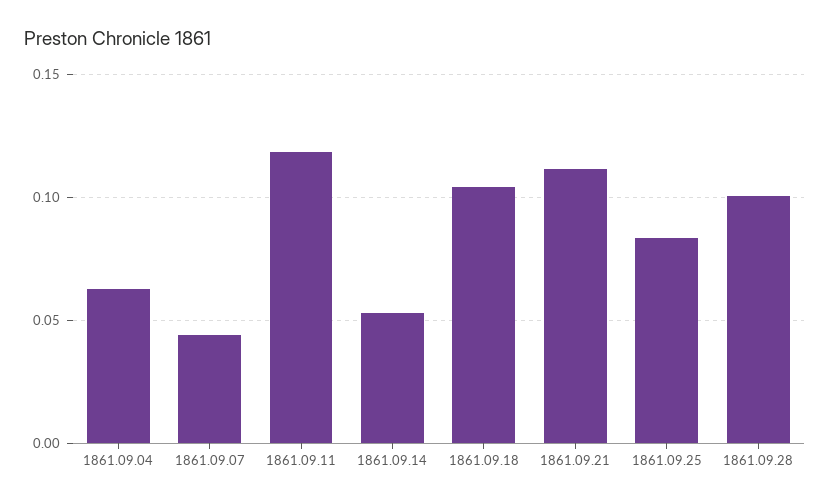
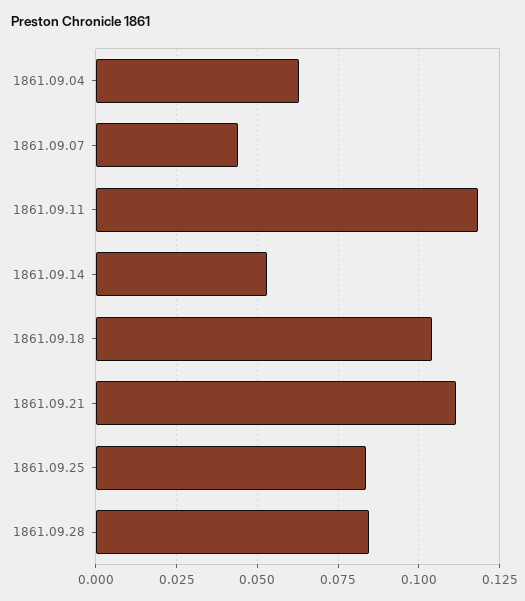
1861.09.28: 0.1 -> 0.085

